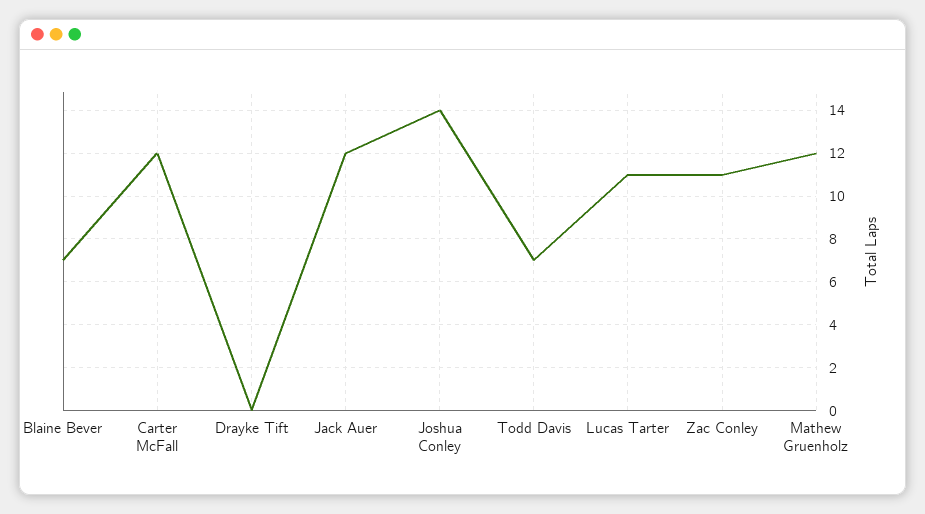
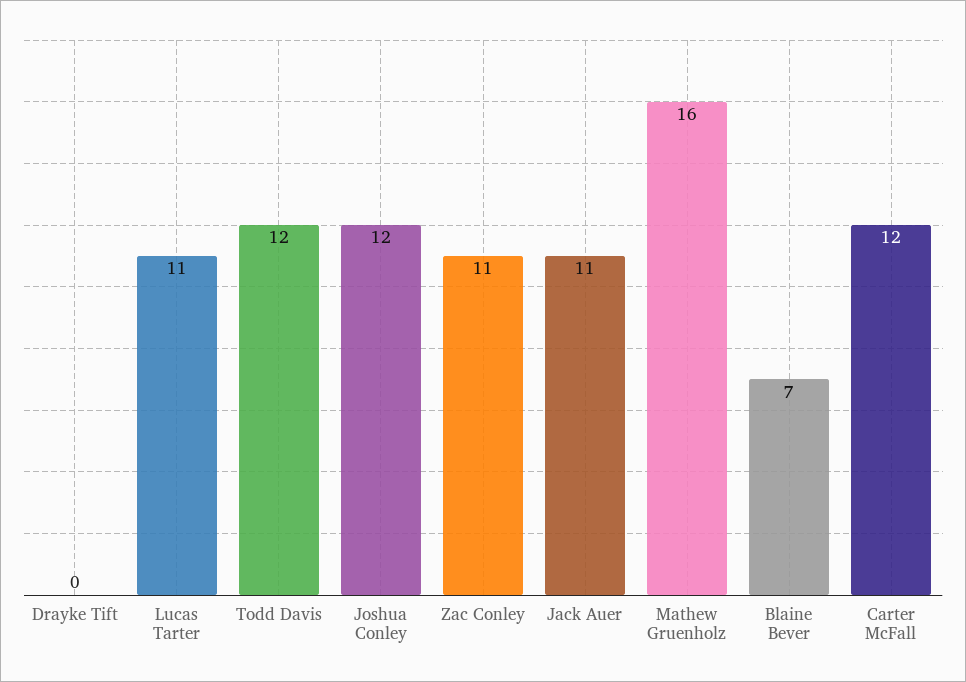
Jack Auer: 12 -> 11
Joshua Conley: 14 -> 12
Todd Davis: 7 -> 12
Mathew Gruenholz: 12 -> 16

